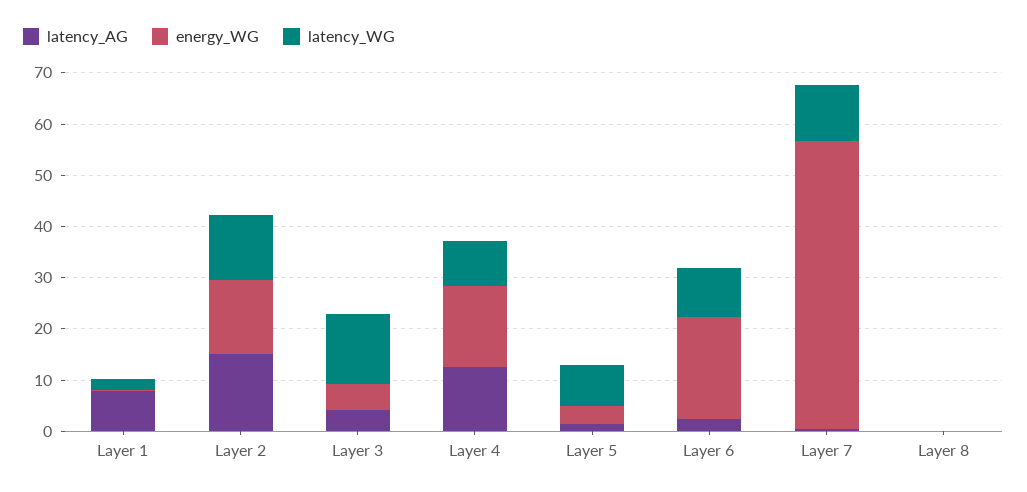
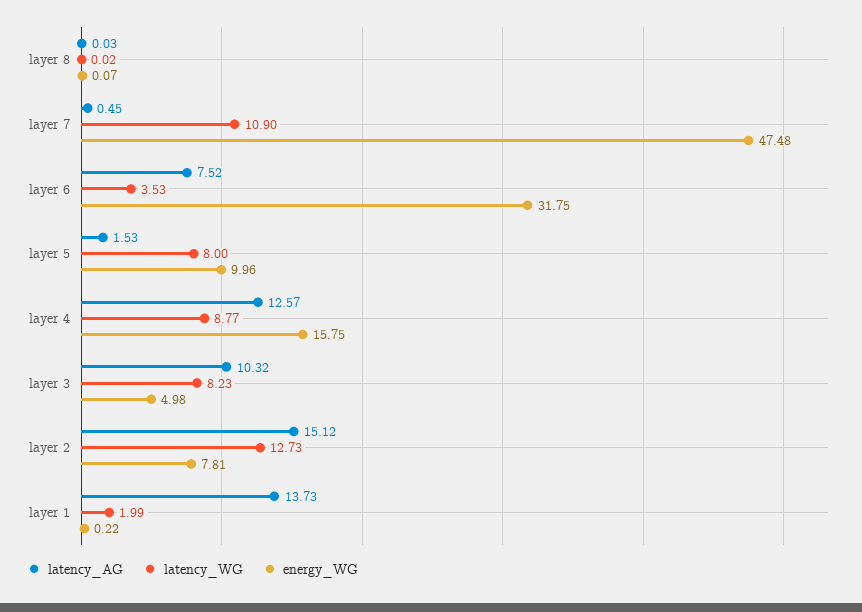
latency_AG, Layer 1: 8 -> 13.73
energy_WG, Layer 2: 14 -> 7.81
latency_AG, Layer 3: 4 -> 10.32
latency_WG, Layer 3: 14 -> 8.23
energy_WG, Layer 5: 4 -> 9.96
latency_AG, Layer 6: 2 -> 7.52
energy_WG, Layer 6: 20 -> 31.75
latency_WG, Layer 6: 10 -> 3.53
energy_WG, Layer 7: 56 -> 47.48

